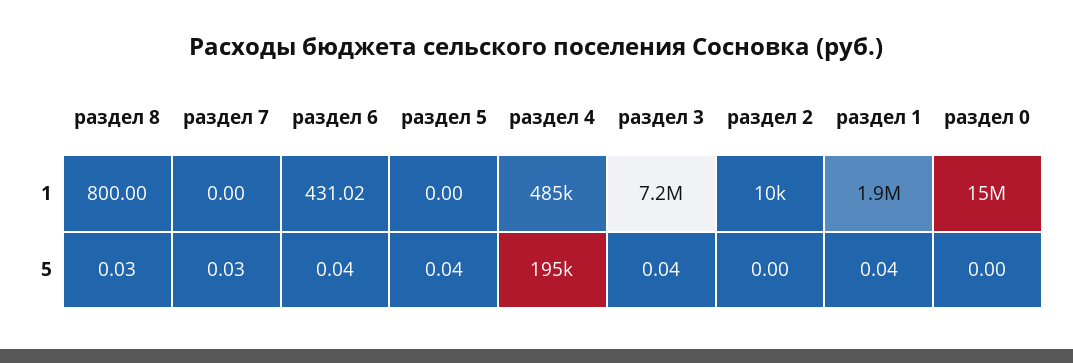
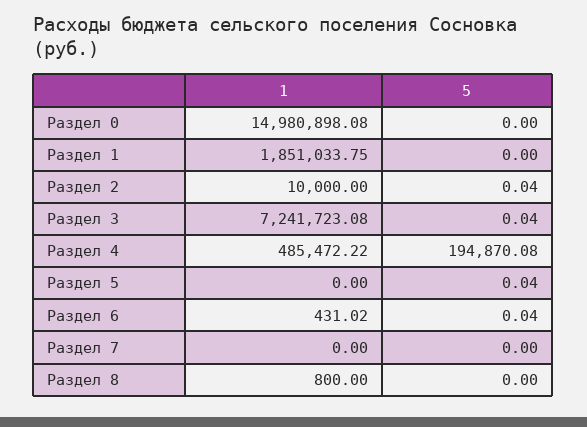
раздел 8, 5: 0.03 -> 0
раздел 7, 5: 0.03 -> 0
раздел 2, 5: 0 -> 0.04
раздел 1, 5: 0.04 -> 0

